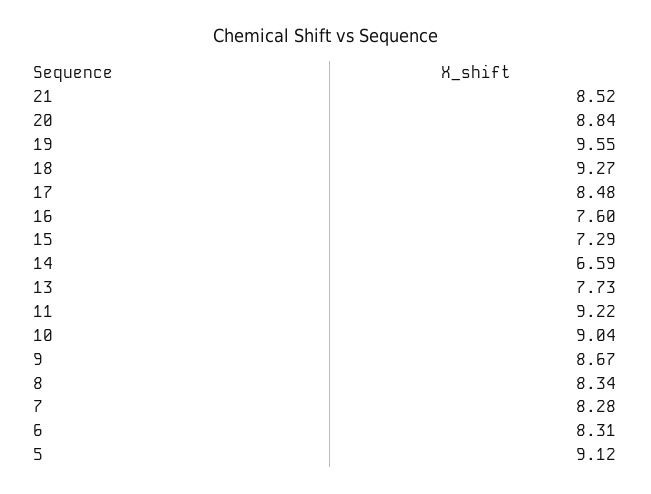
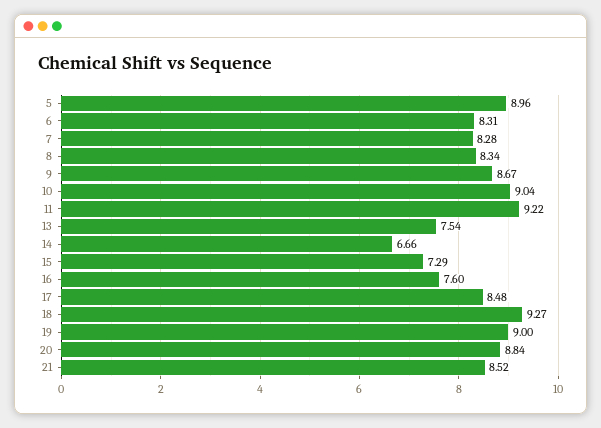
19: 9.55 -> 9
14: 6.59 -> 6.66
13: 7.73 -> 7.54
5: 9.12 -> 8.96

